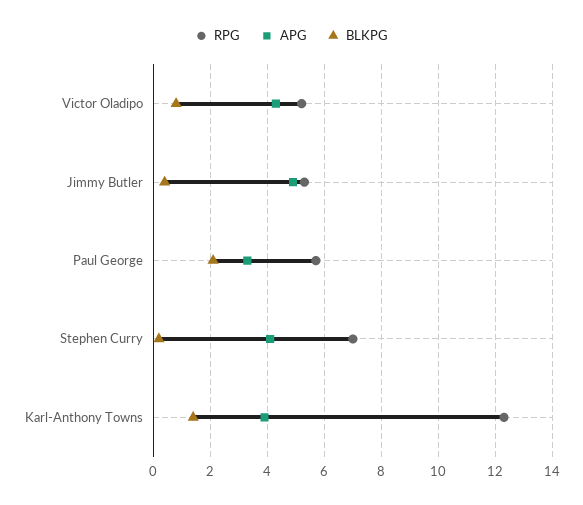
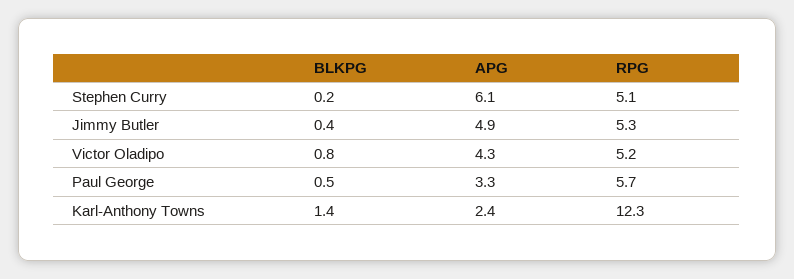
BLKPG, Paul George: 2 -> 0.5
RPG, Stephen Curry: 7 -> 5.1
APG, Stephen Curry: 4 -> 6.1
APG, Karl-Anthony Towns: 4 -> 2.4

